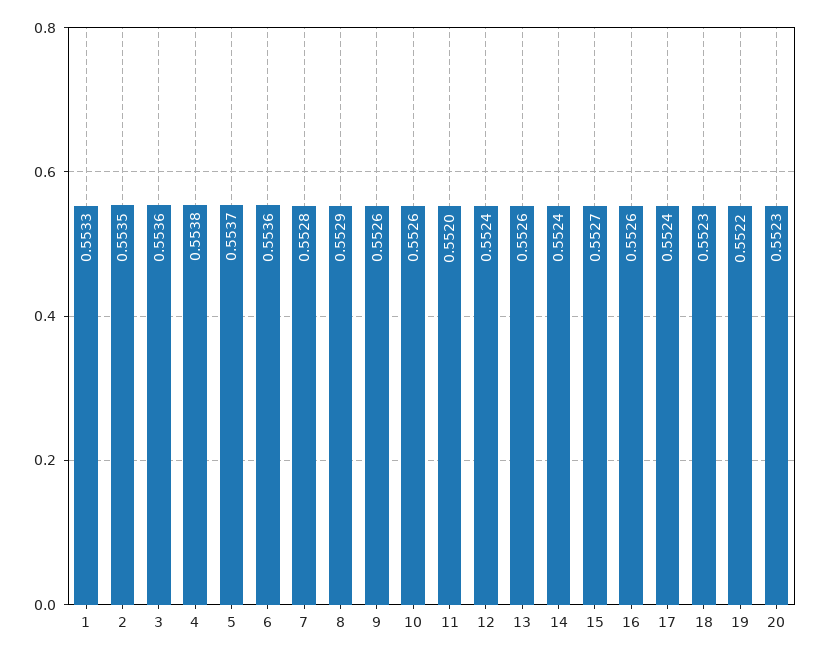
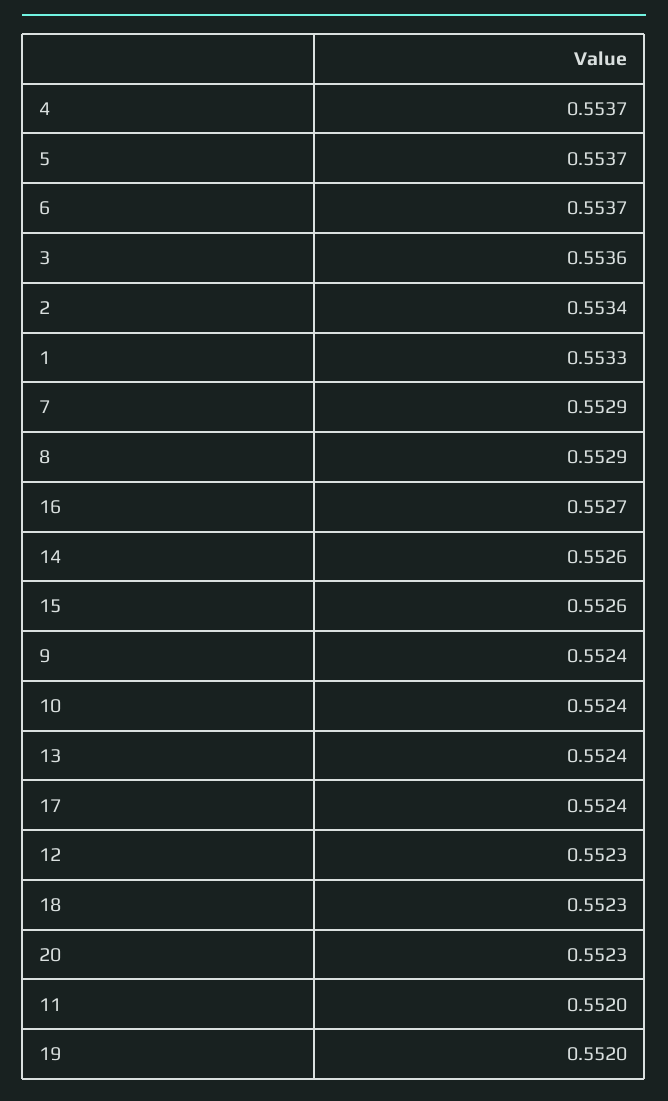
2: 0.5535 -> 0.5534
4: 0.5538 -> 0.5537
6: 0.5536 -> 0.5537
7: 0.5528 -> 0.5529
9: 0.5526 -> 0.5524
10: 0.5526 -> 0.5524
12: 0.5524 -> 0.5523
13: 0.5526 -> 0.5524
14: 0.5524 -> 0.5526
15: 0.5527 -> 0.5526
16: 0.5526 -> 0.5527
19: 0.5522 -> 0.552

